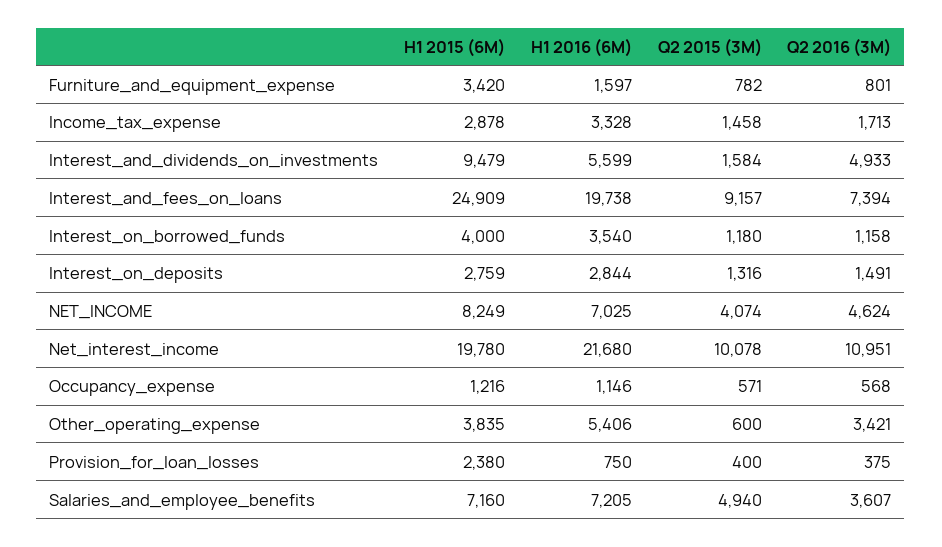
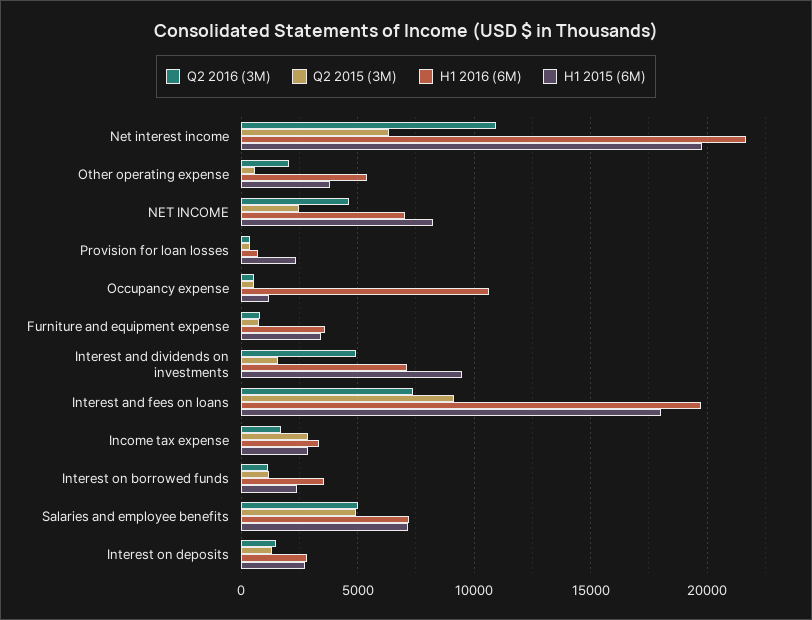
H1 2016 (6M), Furniture_and_equipment_expense: 1597 -> 3500
Q2 2015 (3M), Income_tax_expense: 1458 -> 3000
H1 2016 (6M), Interest_and_dividends_on_investments: 5599 -> 7000
H1 2015 (6M), Interest_and_fees_on_loans: 24909 -> 18000
H1 2015 (6M), Interest_on_borrowed_funds: 4000 -> 2500
Q2 2015 (3M), NET_INCOME: 4074 -> 2500
Q2 2015 (3M), Net_interest_income: 10078 -> 6500
H1 2016 (6M), Occupancy_expense: 1146 -> 10500
Q2 2016 (3M), Other_operating_expense: 3421 -> 2000
Q2 2016 (3M), Salaries_and_employee_benefits: 3607 -> 5000

